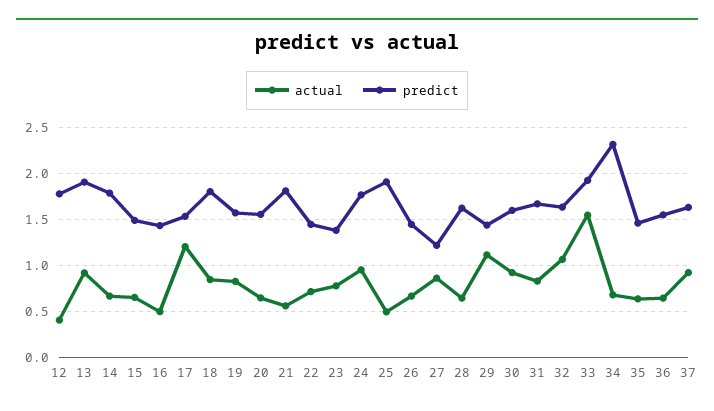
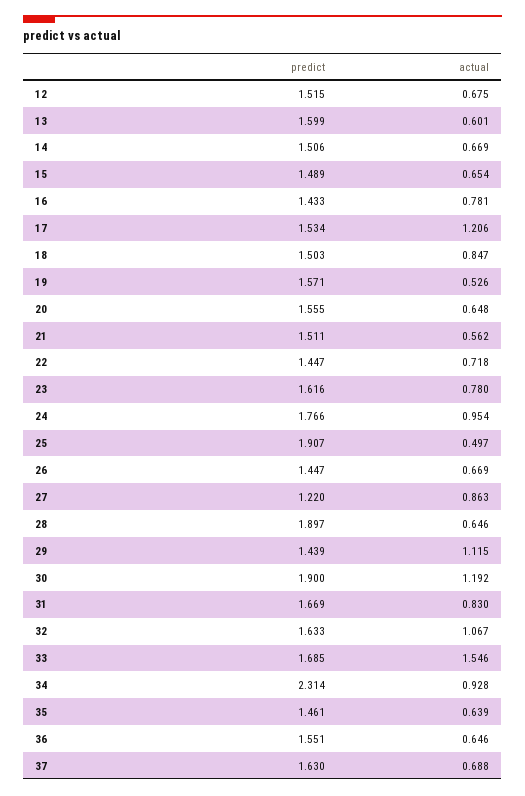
actual, 12: 0.4 -> 0.675
predict, 12: 1.8 -> 1.515
actual, 13: 0.9 -> 0.601
predict, 13: 1.9 -> 1.599
predict, 14: 1.8 -> 1.506
actual, 16: 0.5 -> 0.781
predict, 18: 1.8 -> 1.503
actual, 19: 0.8 -> 0.526
predict, 21: 1.8 -> 1.511
predict, 23: 1.4 -> 1.616
predict, 28: 1.6 -> 1.897
actual, 30: 0.9 -> 1.192
predict, 30: 1.6 -> 1.9
predict, 33: 1.9 -> 1.685
actual, 34: 0.7 -> 0.928
actual, 37: 0.9 -> 0.688

